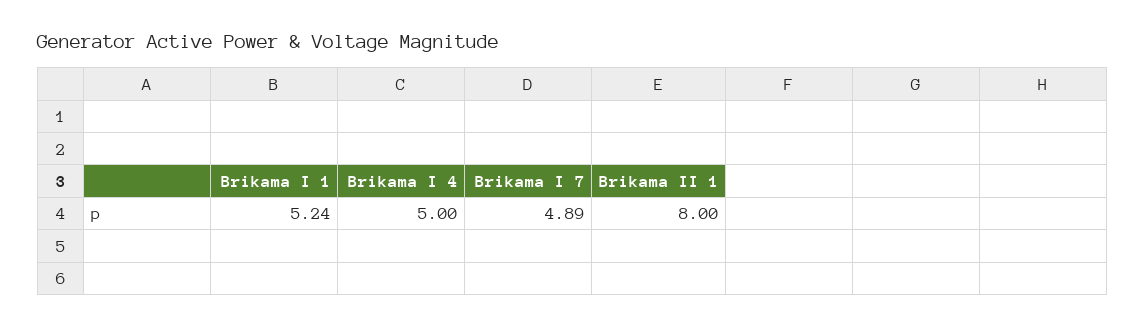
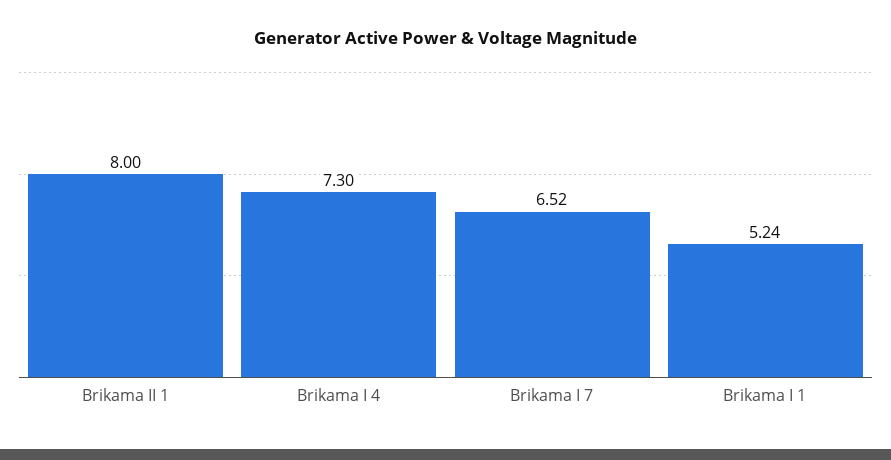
Brikama I 4: 5 -> 7.3
Brikama I 7: 4.89 -> 6.52

